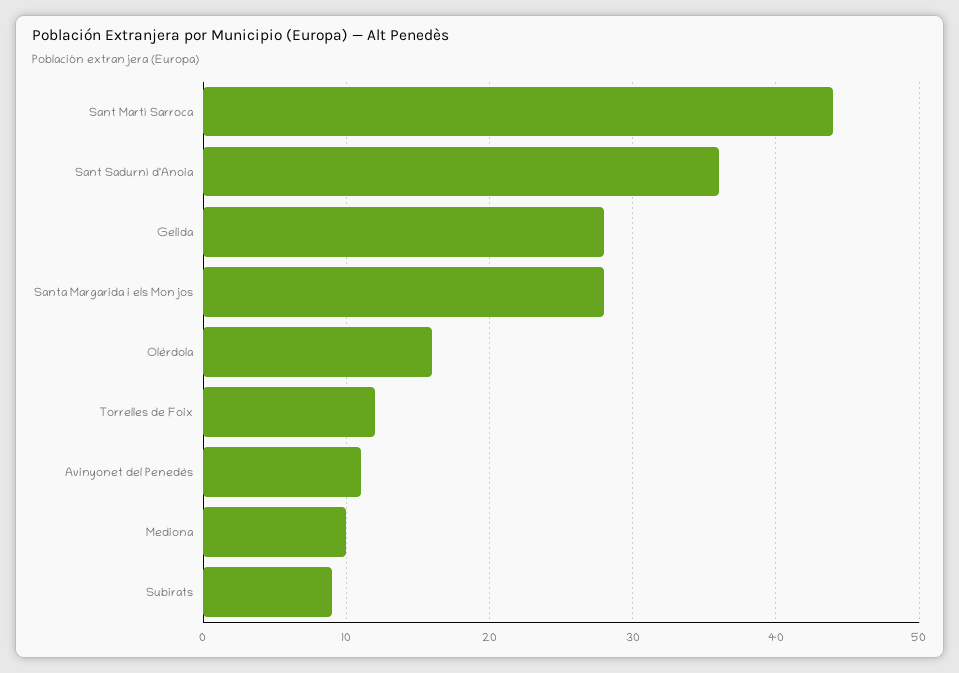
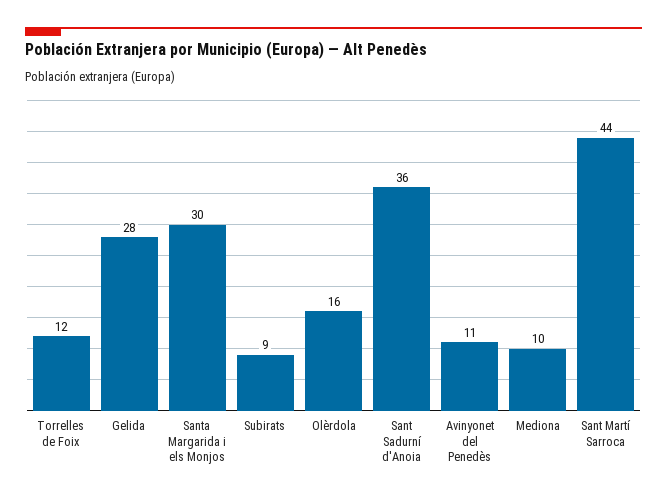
Santa Margarida i els Monjos: 28 -> 30

